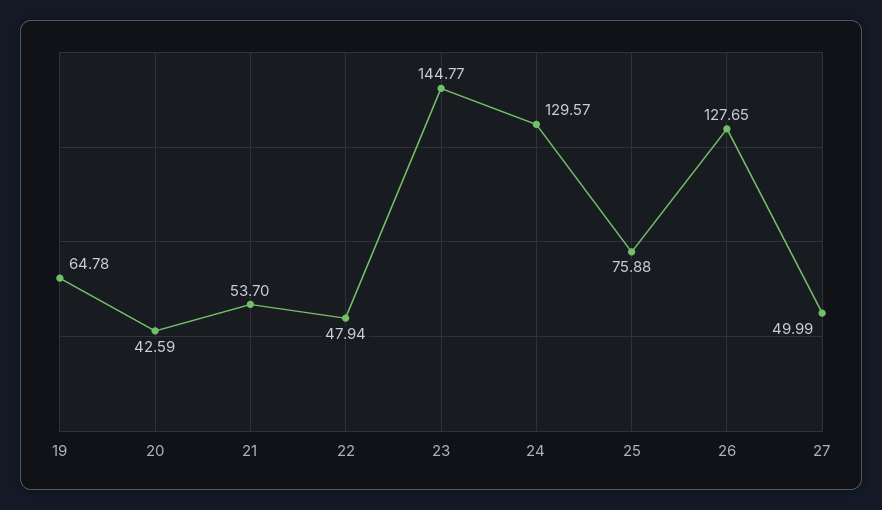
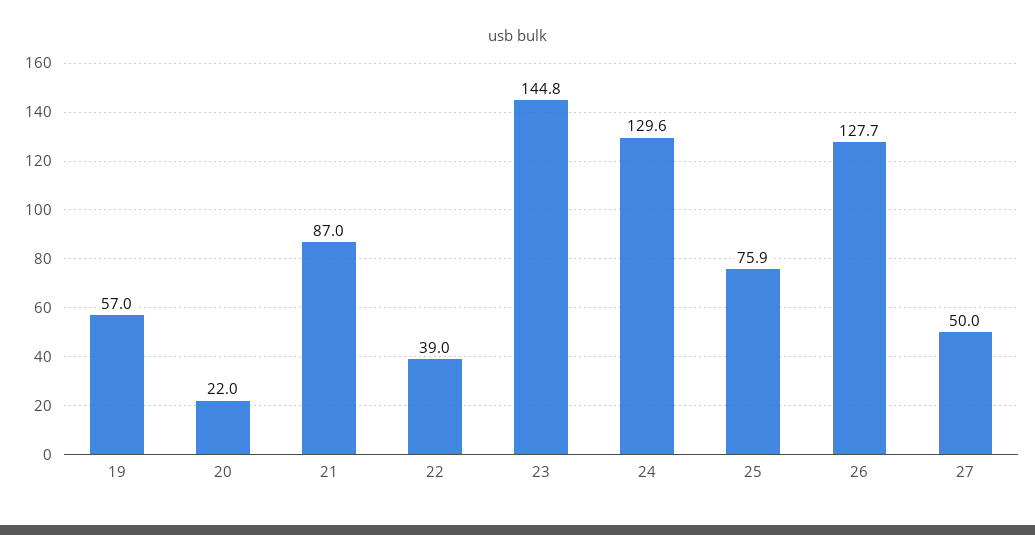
19: 64.78 -> 57
20: 42.59 -> 22
21: 53.7 -> 87
22: 47.94 -> 39

